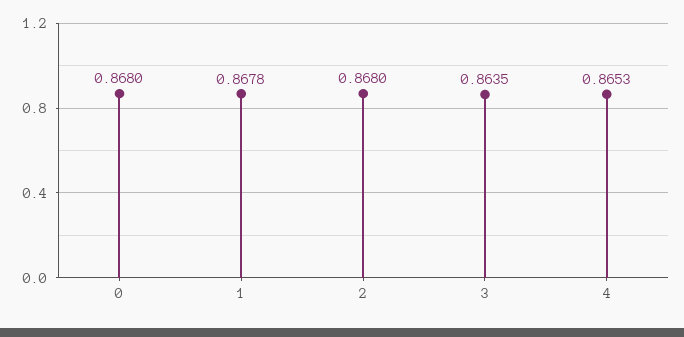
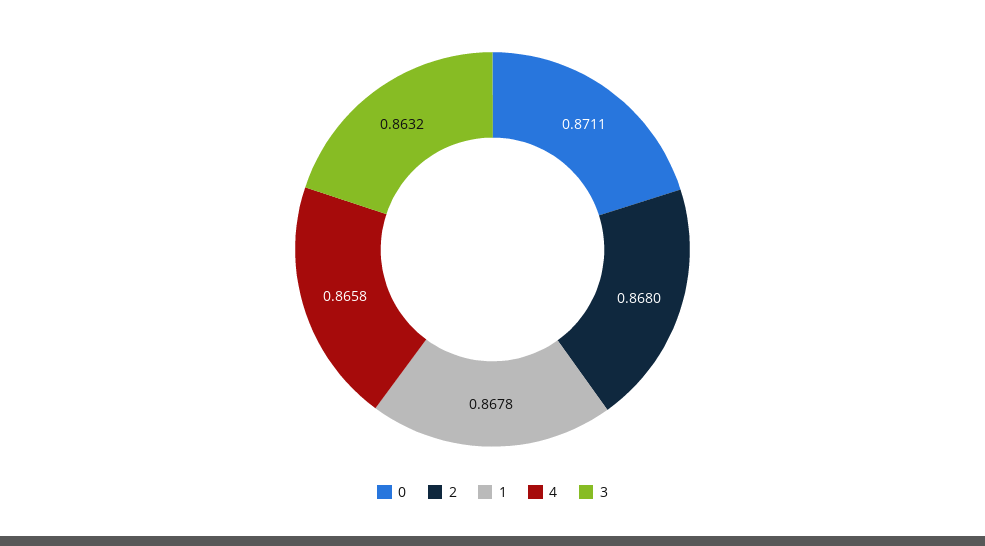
0: 0.868 -> 0.8711
3: 0.8635 -> 0.8632
4: 0.8653 -> 0.8658

